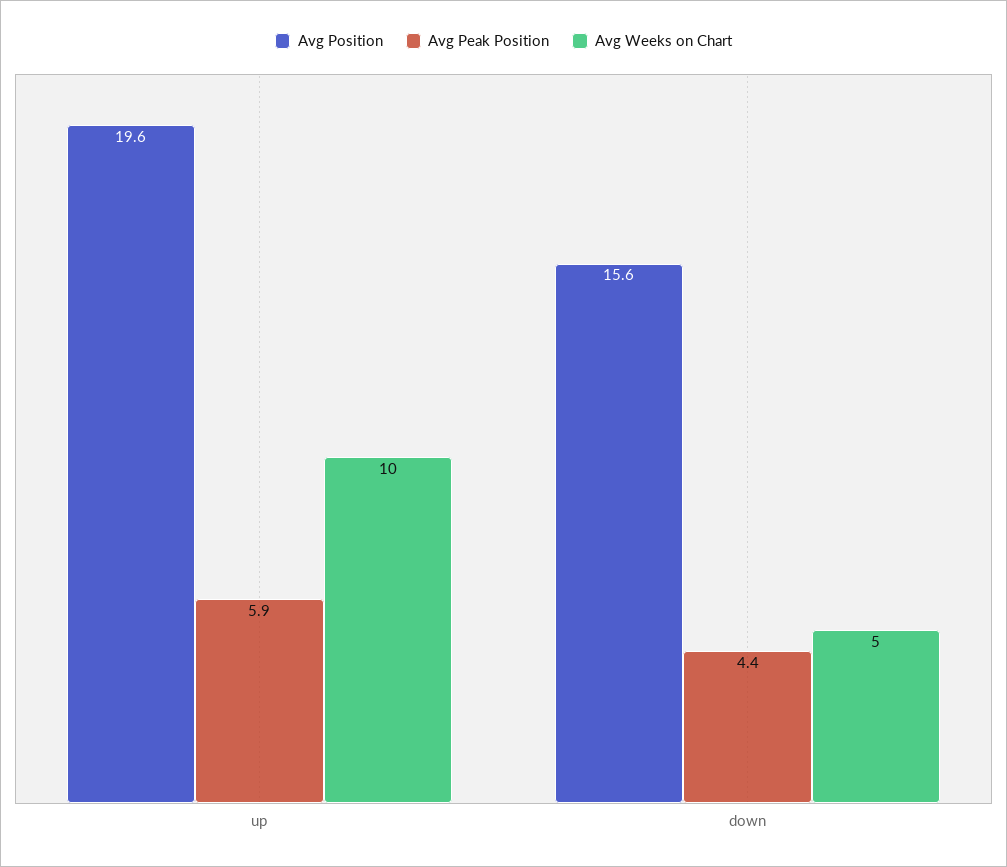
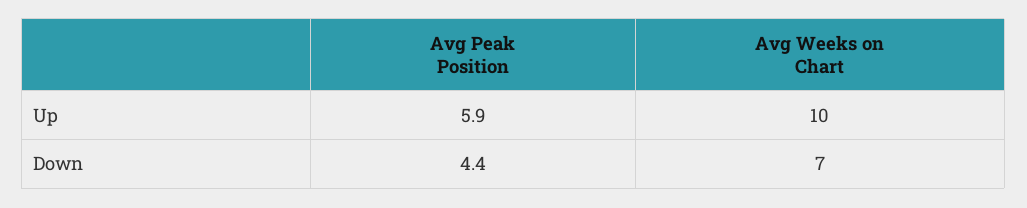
Avg Position, up: 19.6 -> none
Avg Position, down: 15.6 -> none
Avg Weeks on Chart, down: 5 -> 7

